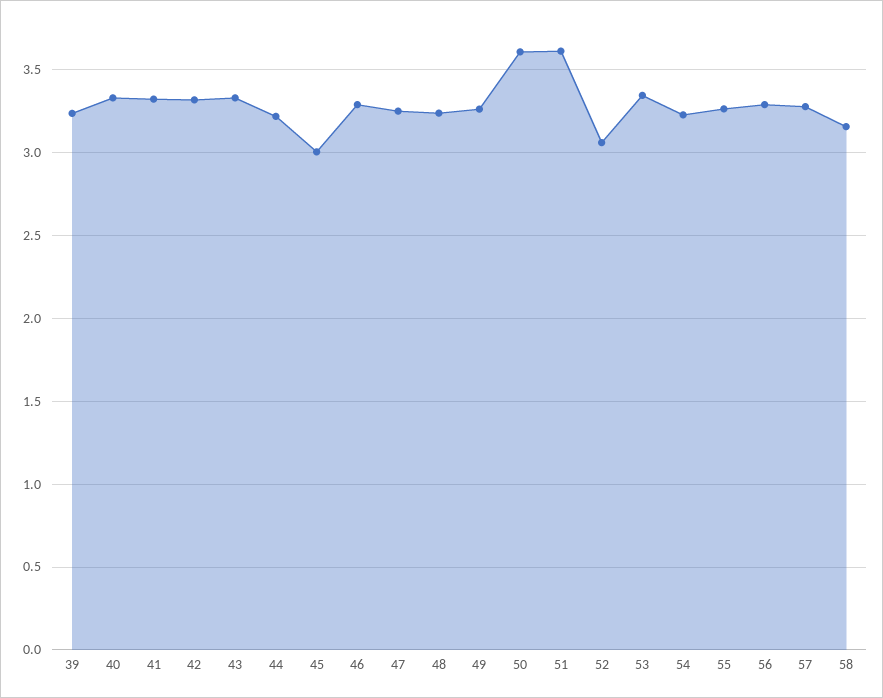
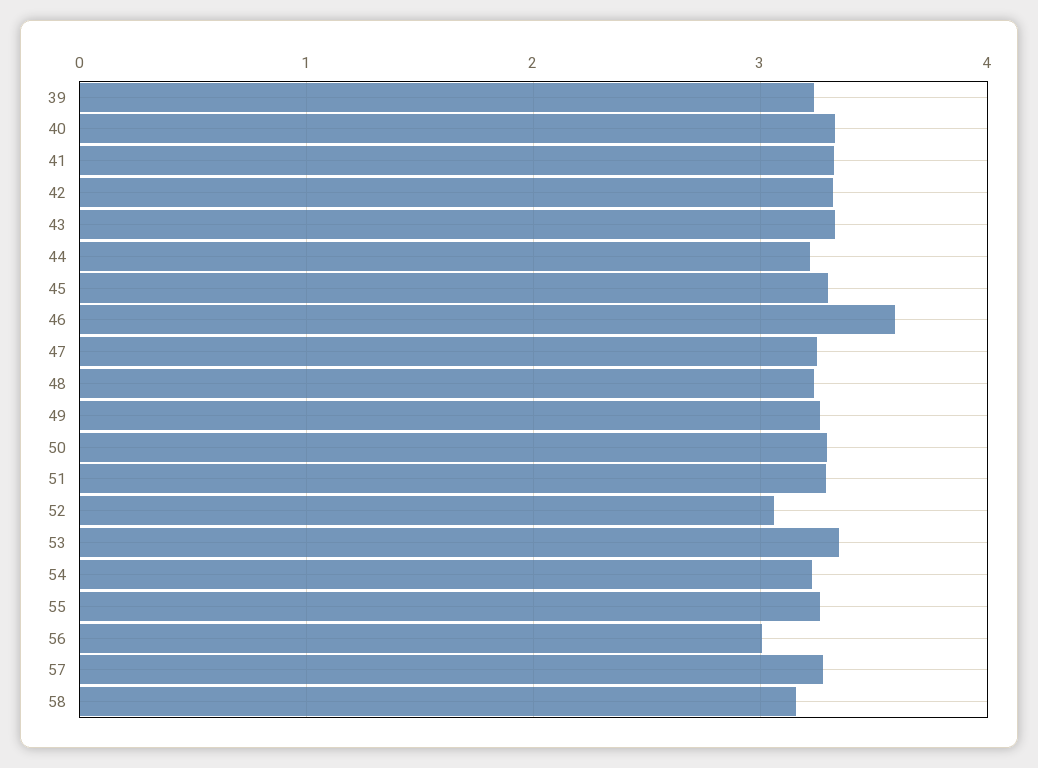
45: 3 -> 3.3
46: 3.3 -> 3.6
50: 3.6 -> 3.3
51: 3.6 -> 3.3
56: 3.3 -> 3

